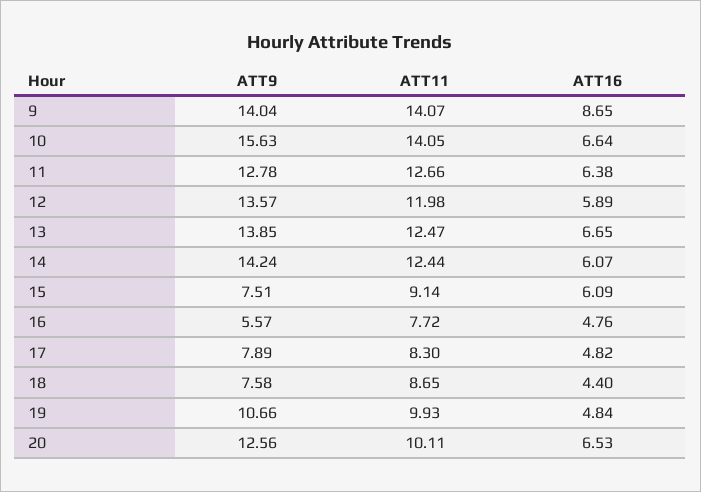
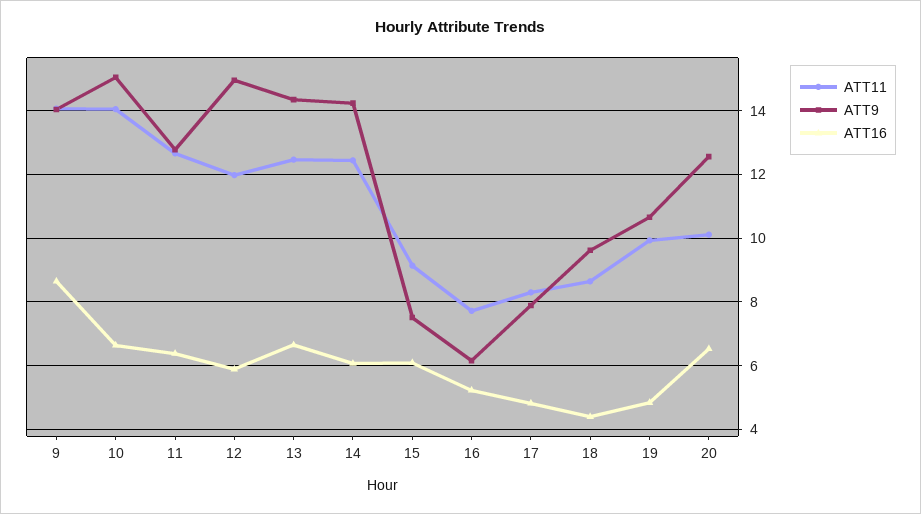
ATT9, 10: 15.63 -> 15
ATT9, 12: 13.57 -> 15
ATT9, 13: 13.85 -> 14.4
ATT9, 16: 5.57 -> 6.2
ATT16, 16: 4.76 -> 5.2
ATT9, 18: 7.58 -> 9.6

